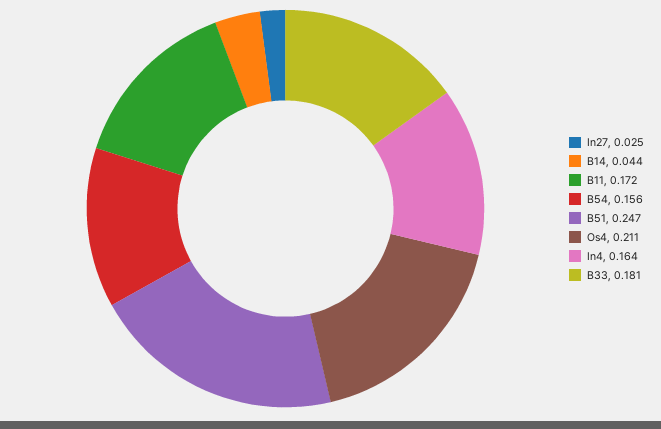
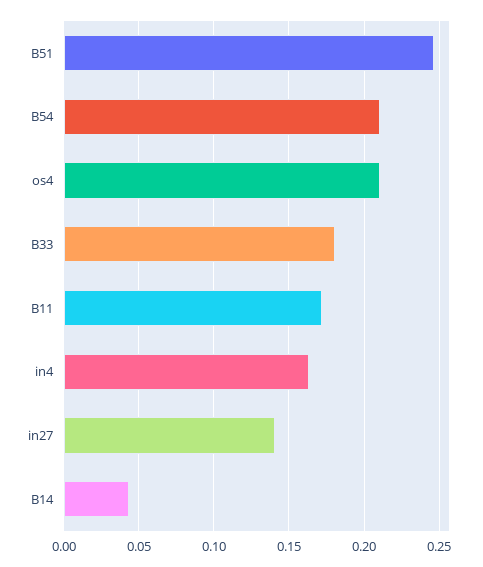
In27: 0.025 -> 0.14
B54: 0.156 -> 0.21

